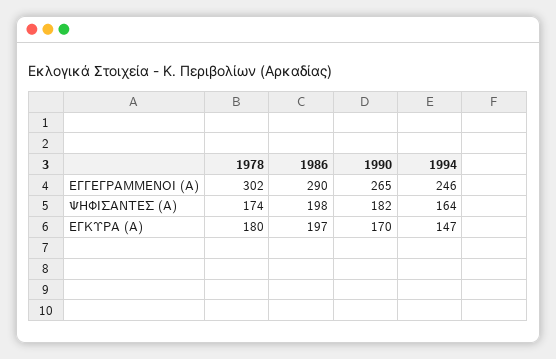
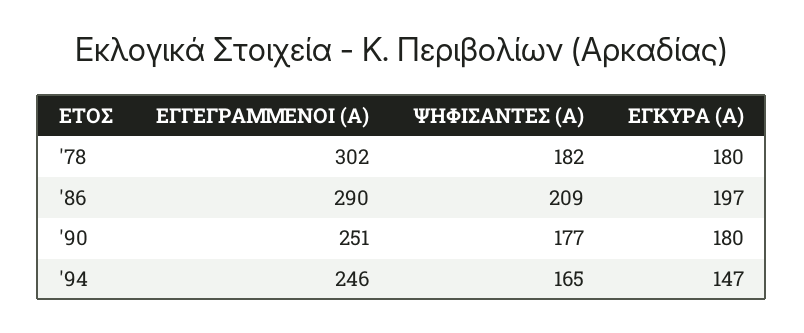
1990, ΕΓΓΕΓΡΑΜΜΕΝΟΙ (Α): 265 -> 251
1978, ΨΗΦΙΣΑΝΤΕΣ (Α): 174 -> 182
1986, ΨΗΦΙΣΑΝΤΕΣ (Α): 198 -> 209
1990, ΨΗΦΙΣΑΝΤΕΣ (Α): 182 -> 177
1994, ΨΗΦΙΣΑΝΤΕΣ (Α): 164 -> 165
1990, ΕΓΚΥΡΑ (Α): 170 -> 180

